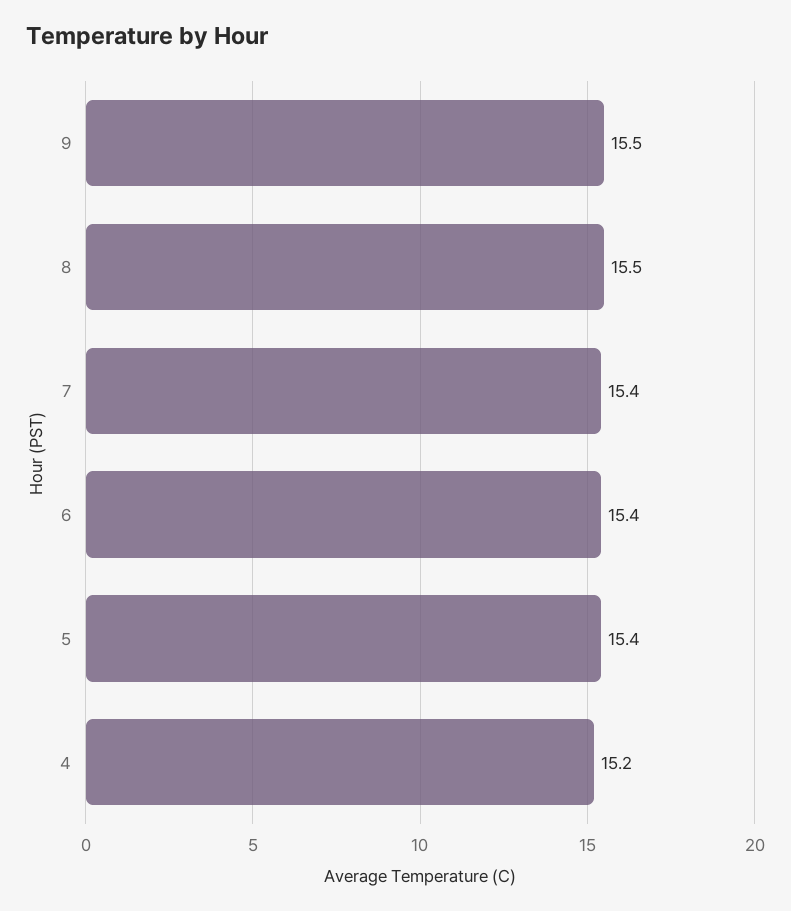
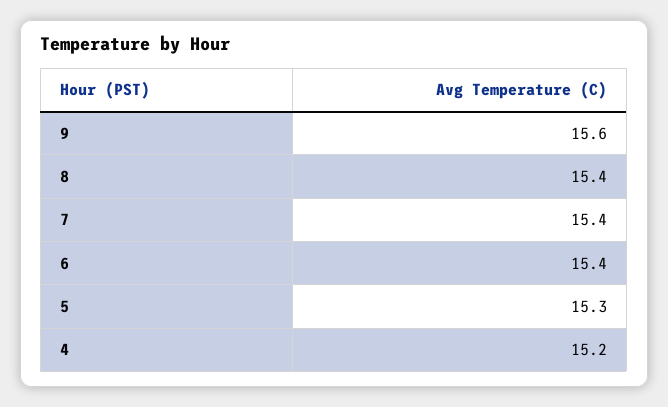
9: 15.5 -> 15.6
8: 15.5 -> 15.4
5: 15.4 -> 15.3

